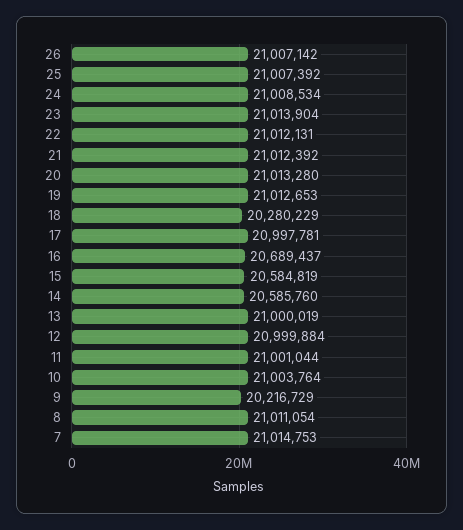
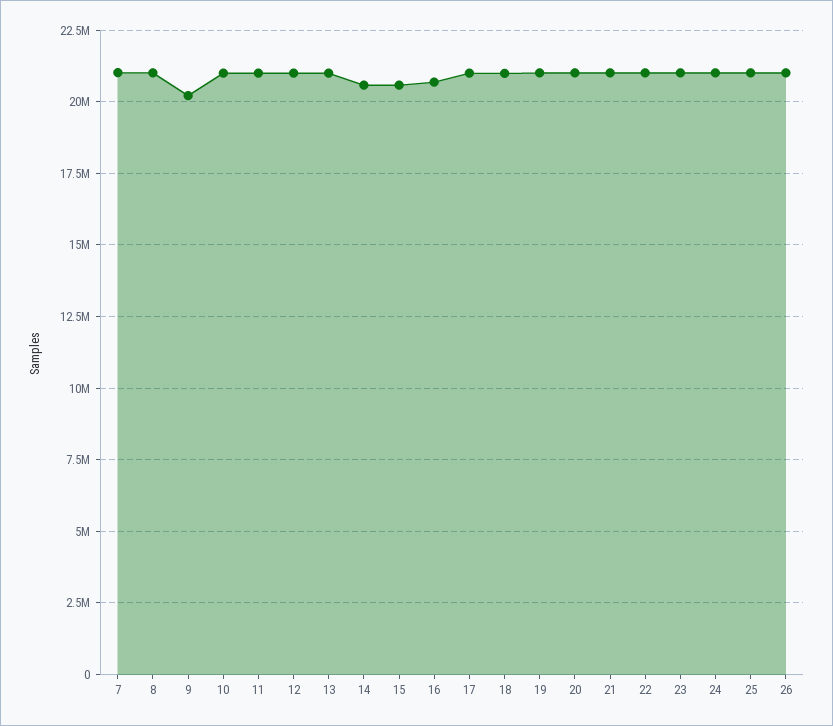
18: 20280229 -> 21000000

